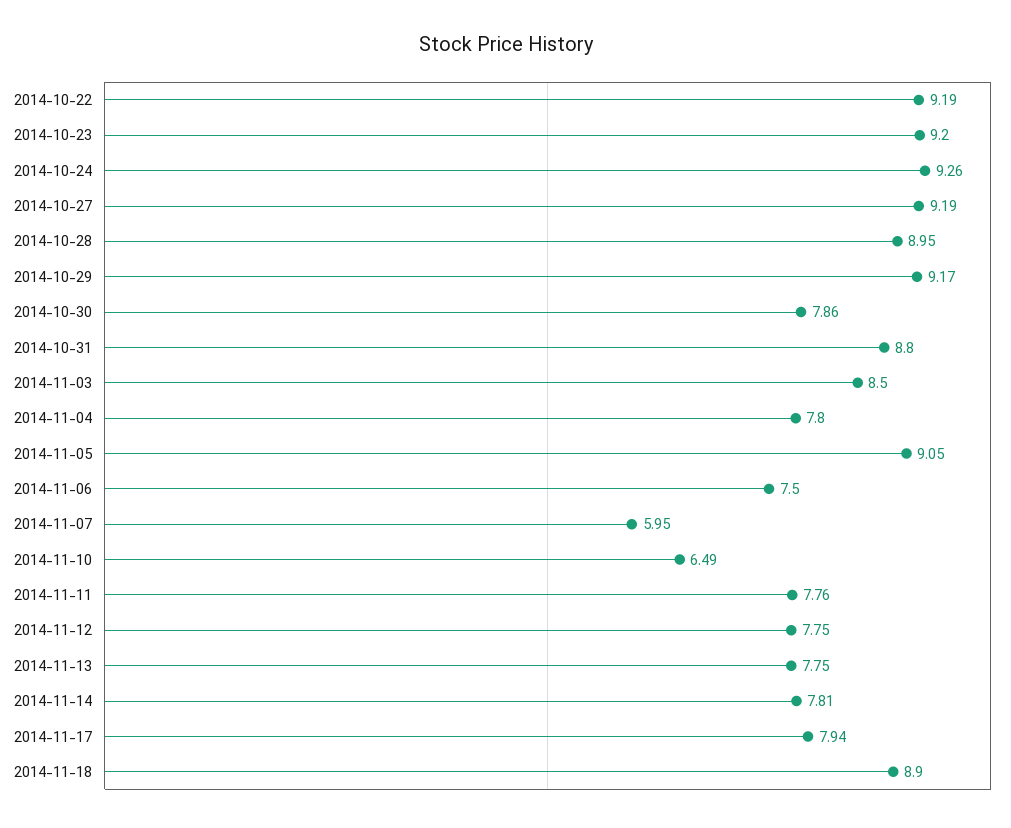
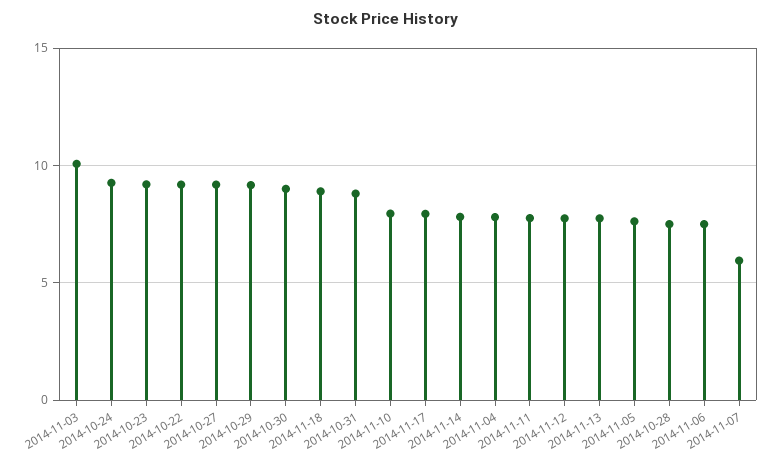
2014-10-28: 8.95 -> 7.5
2014-10-30: 7.86 -> 9
2014-11-03: 8.5 -> 10
2014-11-05: 9.05 -> 7.5
2014-11-10: 6.49 -> 8

